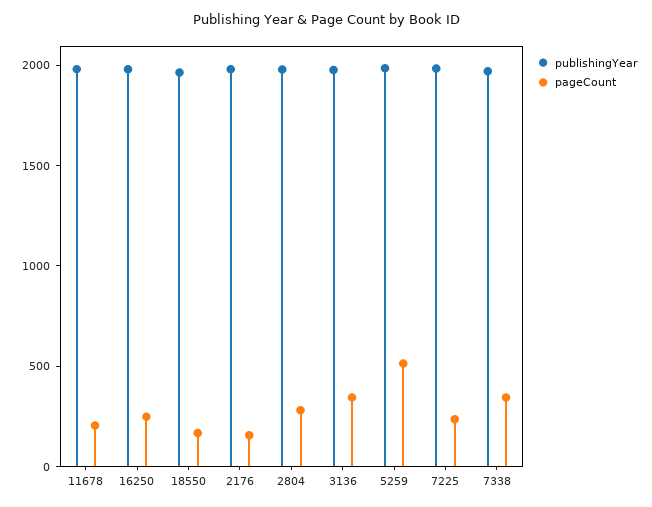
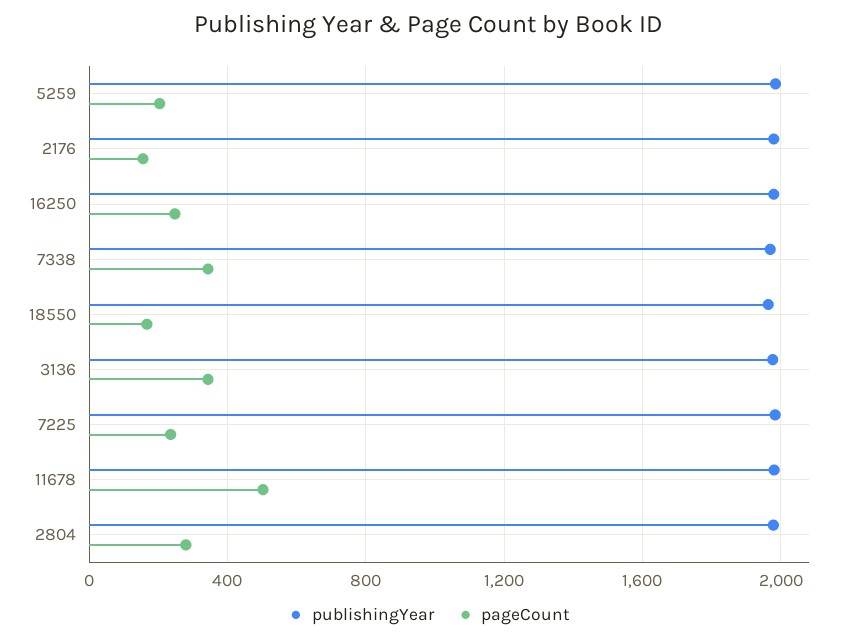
pageCount, 11678: 200 -> 500
pageCount, 5259: 500 -> 200

